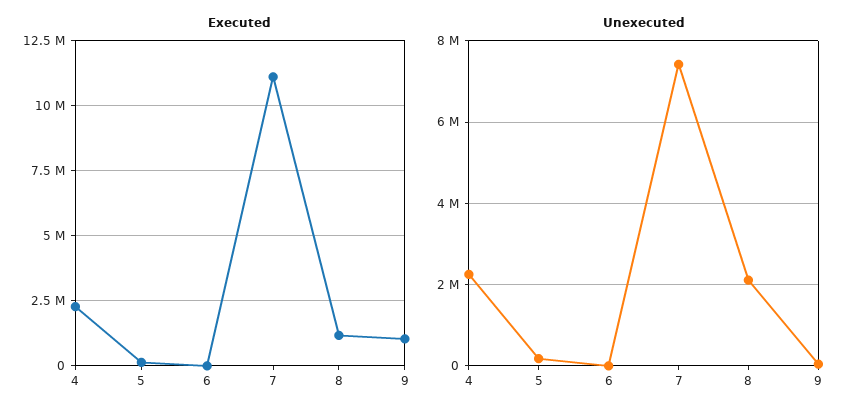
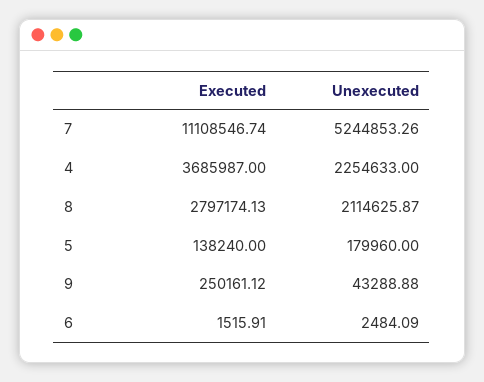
Executed, 4: 2250000 -> 3685987
Executed, 8: 1250000 -> 2797174.13
Executed, 9: 1000000 -> 250161.12
Unexecuted, 7: 7400000 -> 5244853.26

